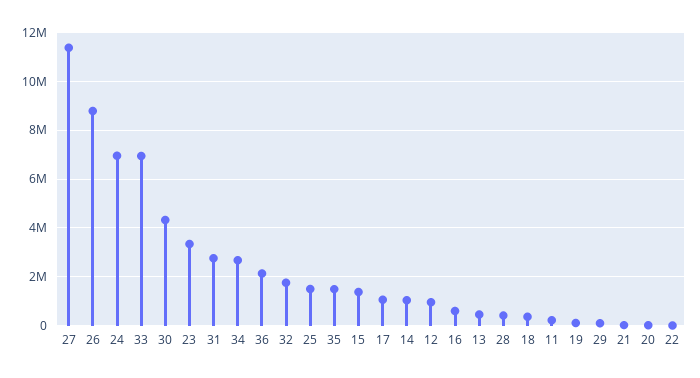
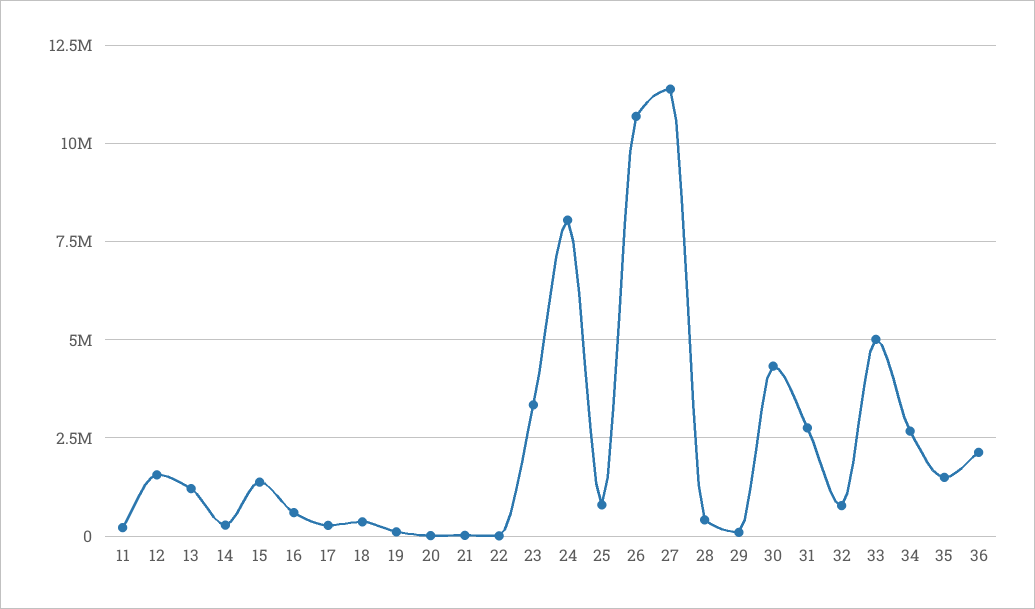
26: 8750000 -> 10750000
24: 7000000 -> 8000000
33: 7000000 -> 5000000
32: 1750000 -> 750000
25: 1500000 -> 750000
17: 1000000 -> 250000
14: 1000000 -> 250000
12: 1000000 -> 1500000
13: 500000 -> 1250000

